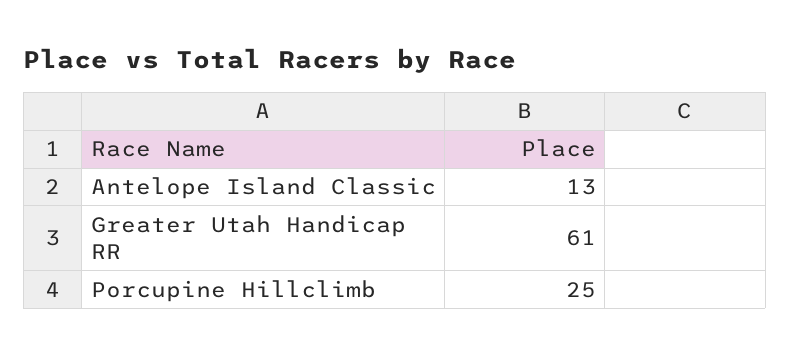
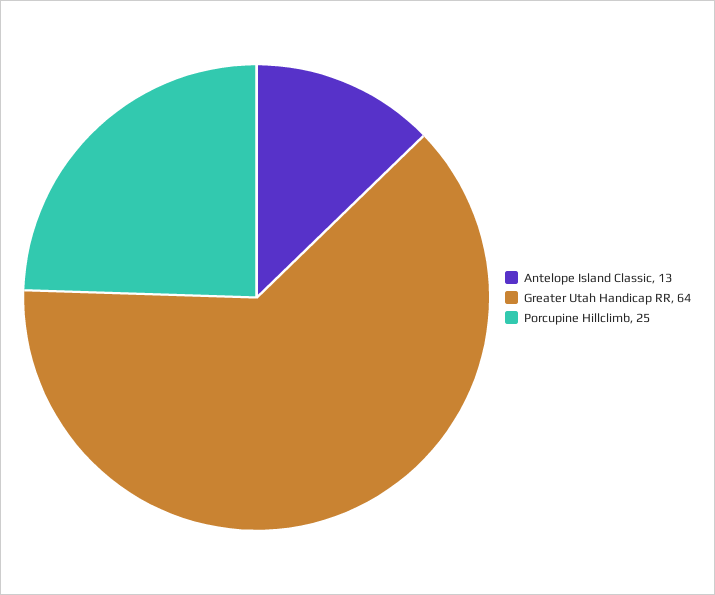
Greater Utah Handicap RR: 61 -> 64

